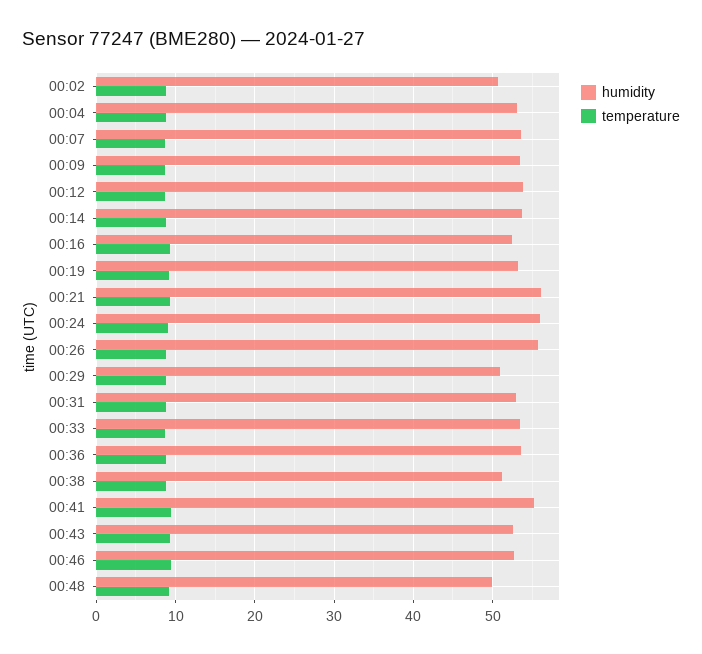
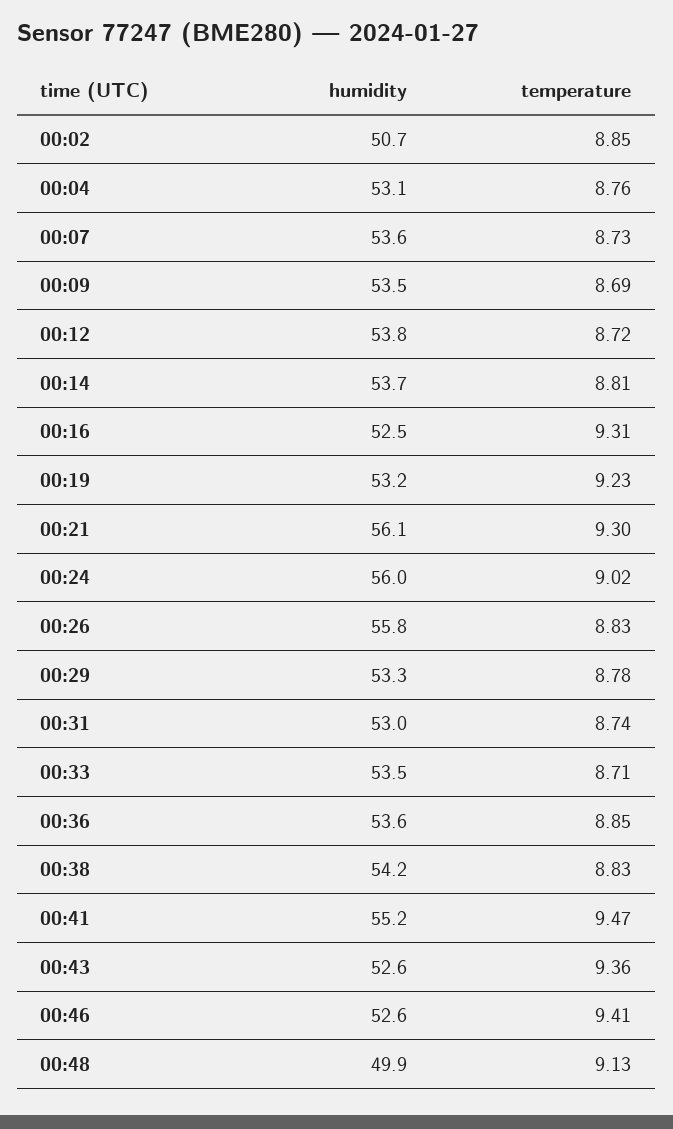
humidity, 00:29: 51 -> 53.3
humidity, 00:38: 51 -> 54.2

